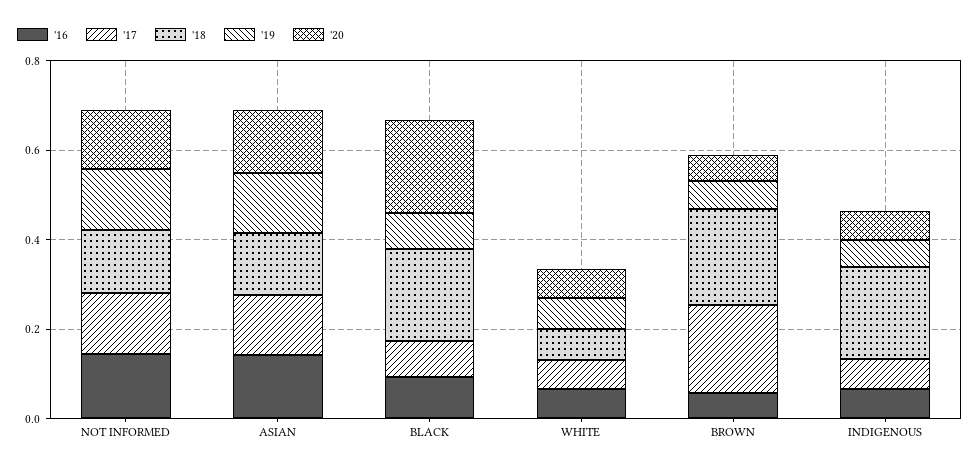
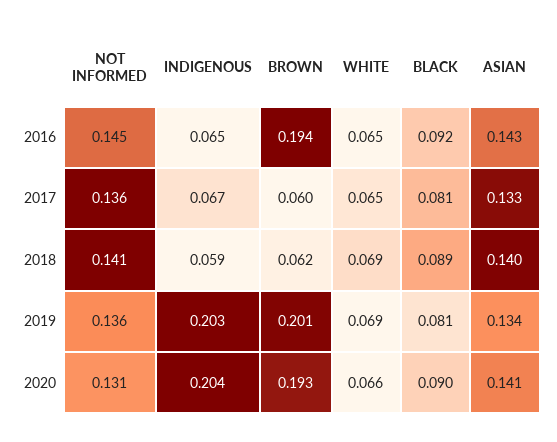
'18, BLACK: 0.2 -> 0.089
'20, BLACK: 0.2 -> 0.09
'16, BROWN: 0.05 -> 0.194
'17, BROWN: 0.2 -> 0.06
'18, BROWN: 0.2 -> 0.062
'19, BROWN: 0.05 -> 0.201
'20, BROWN: 0.05 -> 0.193
'18, INDIGENOUS: 0.2 -> 0.059
'19, INDIGENOUS: 0.05 -> 0.203
'20, INDIGENOUS: 0.05 -> 0.204

